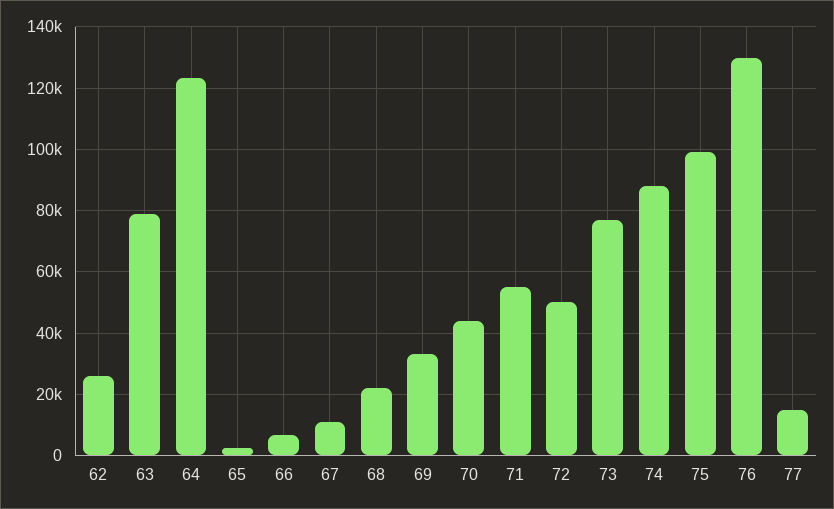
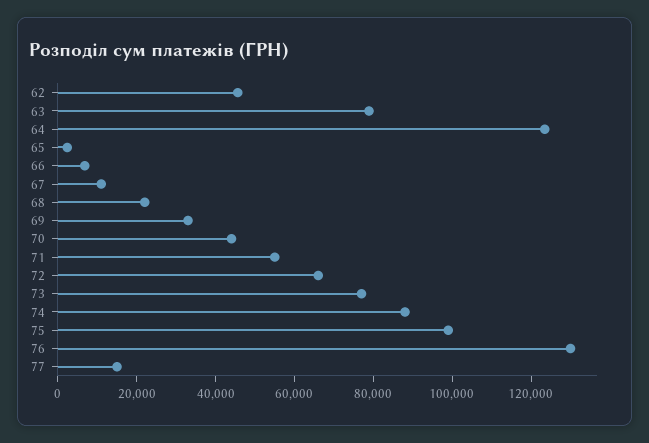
62: 26000 -> 45000
72: 50000 -> 65000

